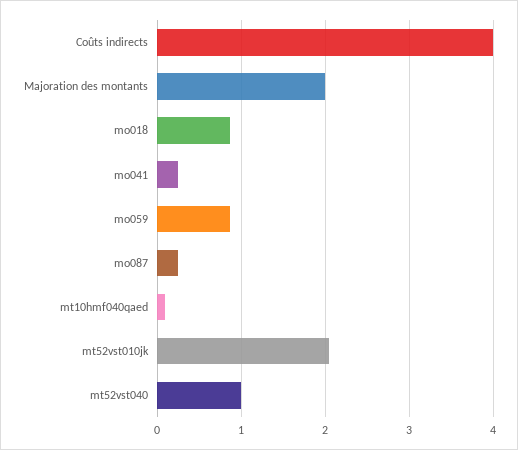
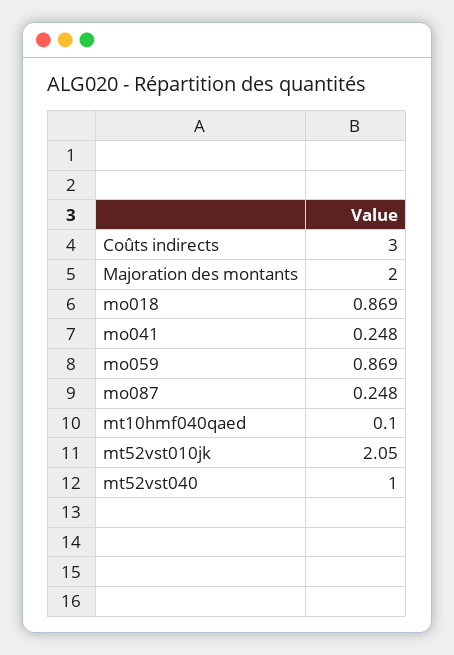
Coûts indirects: 4 -> 3

